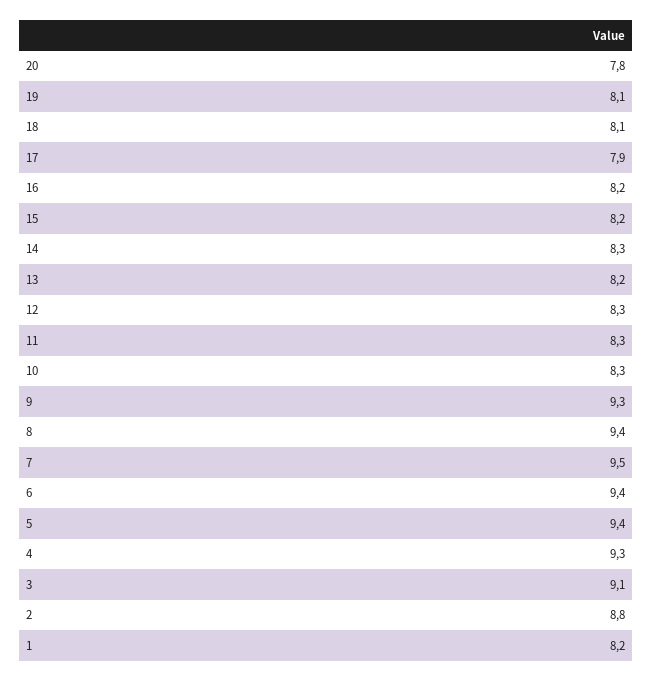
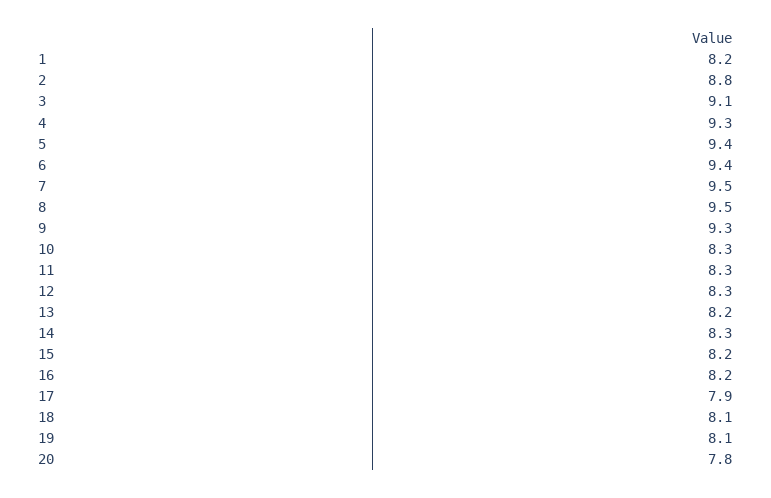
8: 9.4 -> 9.5

